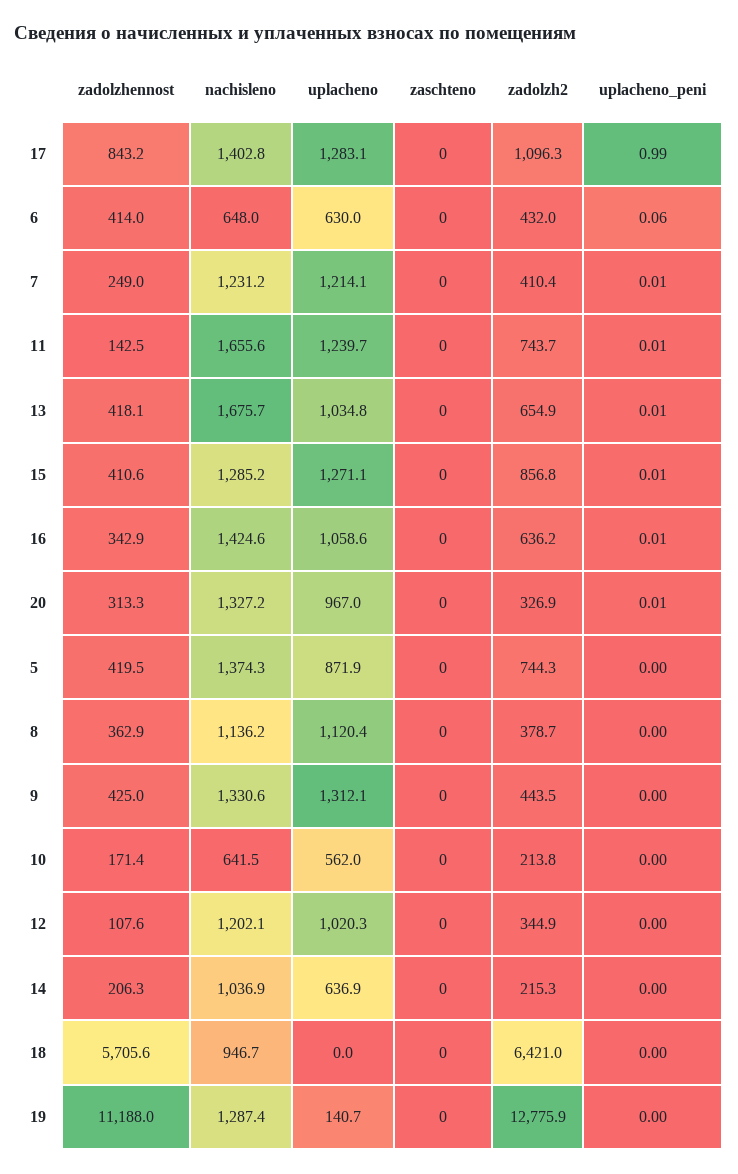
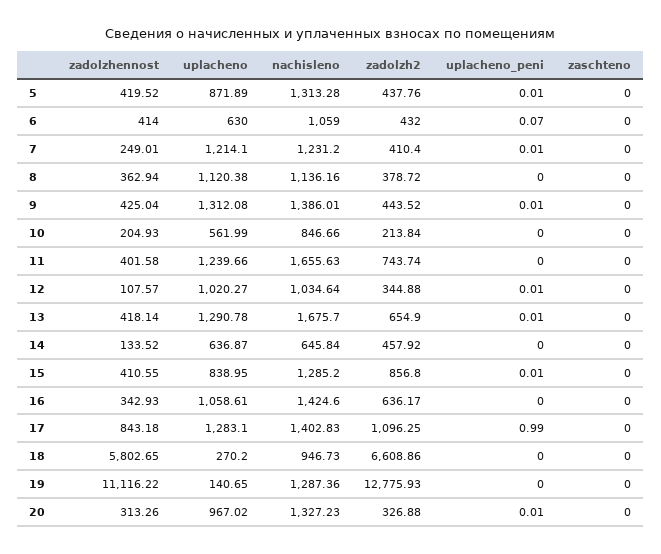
nachisleno, 6: 648 -> 1059
uplacheno_peni, 6: 0.06 -> 0.07
zadolzhennost, 11: 142.5 -> 401.58
uplacheno_peni, 11: 0.01 -> 0
uplacheno, 13: 1034.8 -> 1290.78
uplacheno, 15: 1271.1 -> 838.95
uplacheno_peni, 16: 0.01 -> 0
nachisleno, 5: 1374.3 -> 1313.28
zadolzh2, 5: 744.3 -> 437.76
uplacheno_peni, 5: 0 -> 0.01
nachisleno, 9: 1330.6 -> 1386.01
uplacheno_peni, 9: 0 -> 0.01
zadolzhennost, 10: 171.4 -> 204.93
nachisleno, 10: 641.5 -> 846.66
nachisleno, 12: 1202.1 -> 1034.64
uplacheno_peni, 12: 0 -> 0.01
zadolzhennost, 14: 206.3 -> 133.52
nachisleno, 14: 1036.9 -> 645.84
zadolzh2, 14: 215.3 -> 457.92
zadolzhennost, 18: 5705.6 -> 5802.65
uplacheno, 18: 0 -> 270.2
zadolzh2, 18: 6421 -> 6608.86
zadolzhennost, 19: 11188 -> 11116.22

